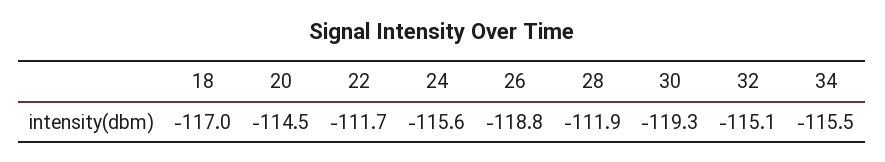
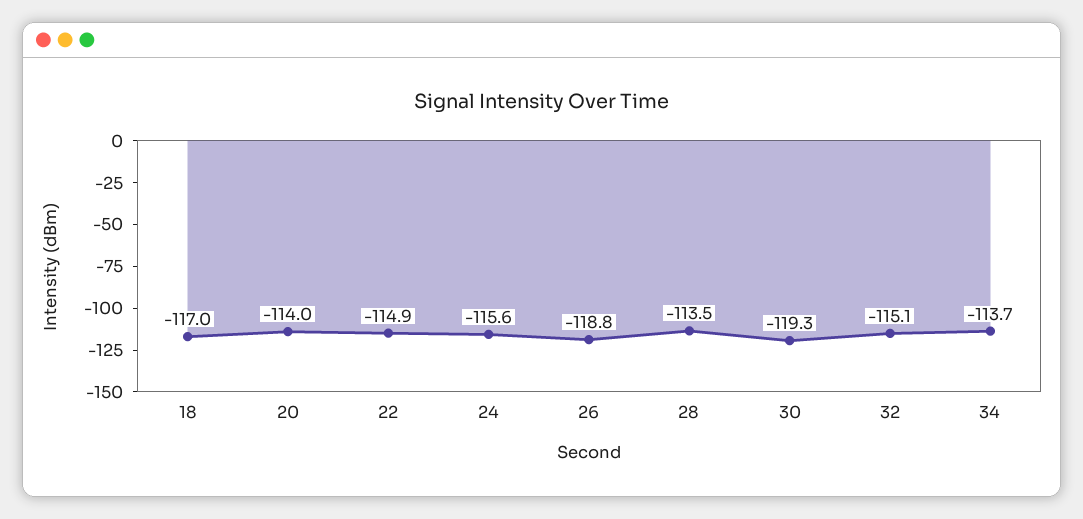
20: -114.5 -> -114
22: -111.7 -> -114.9
28: -111.9 -> -113.5
34: -115.5 -> -113.7

